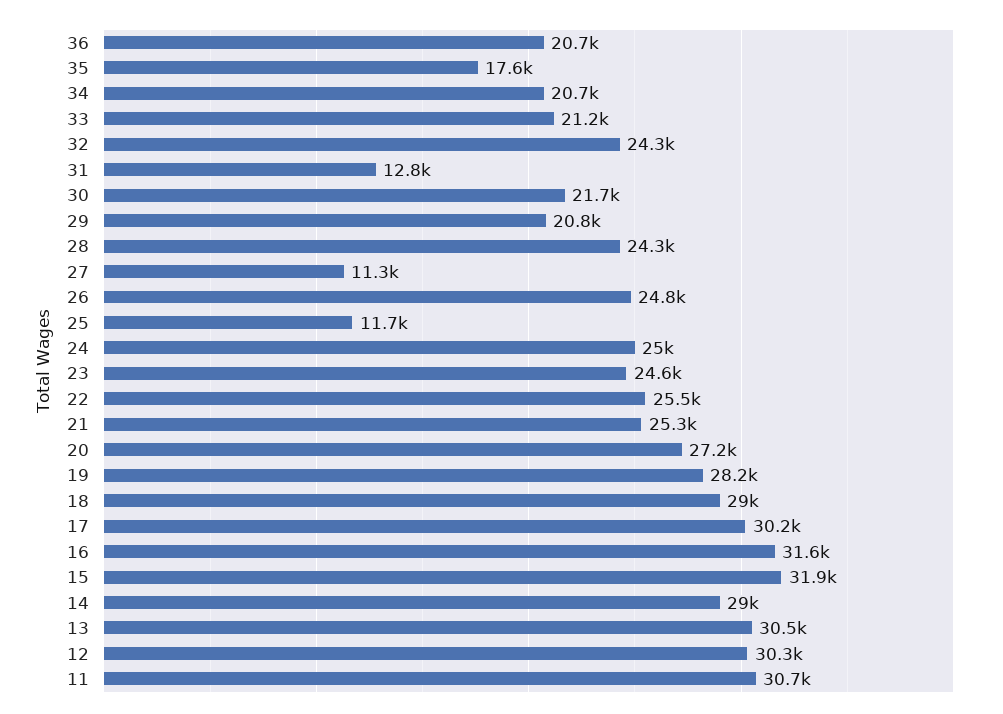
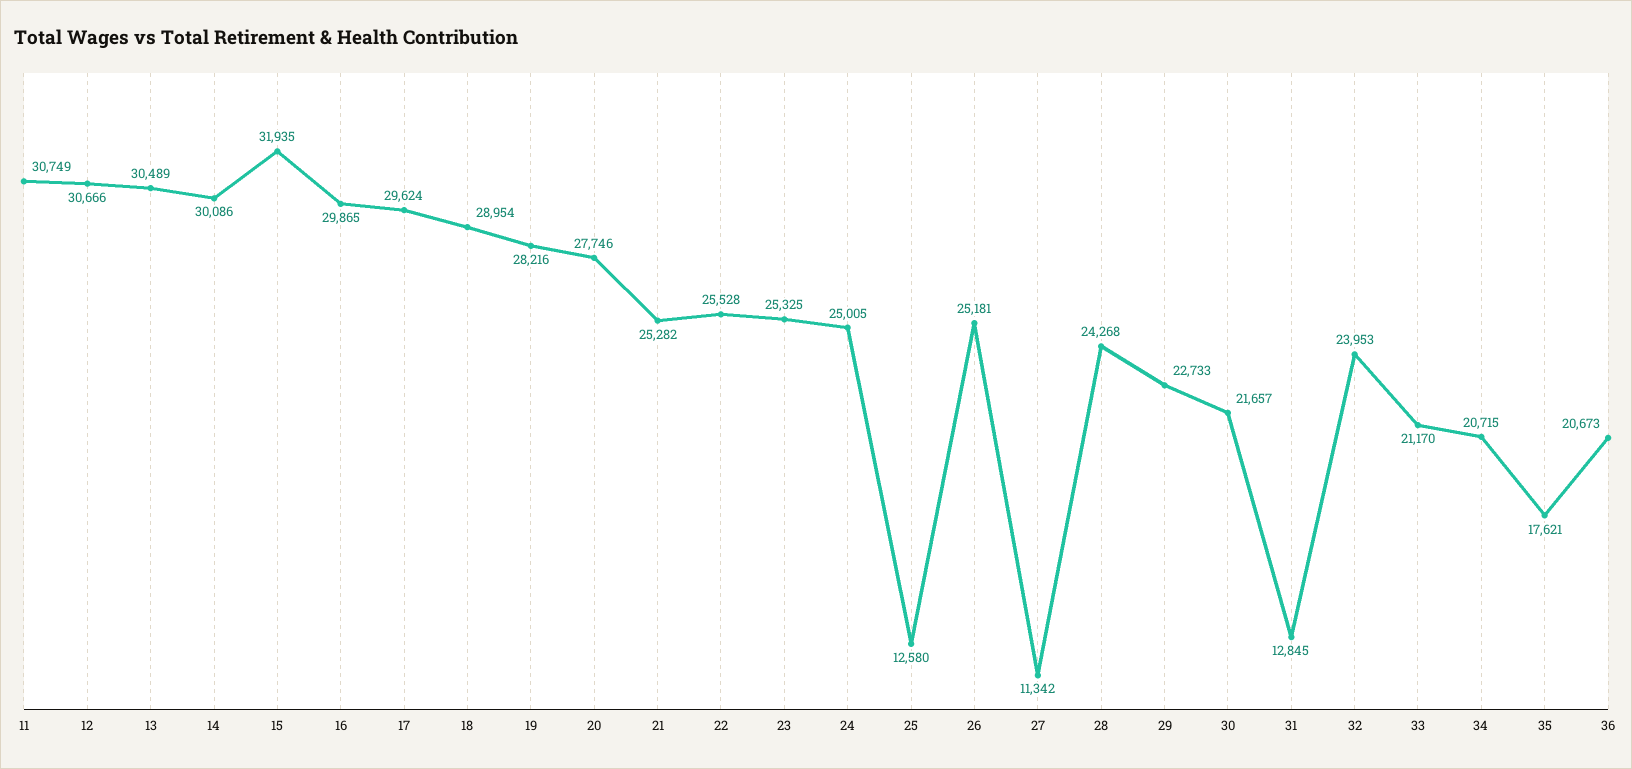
32: 24300 -> 23953
29: 20800 -> 22733
26: 24800 -> 25181
25: 11700 -> 12580
23: 24600 -> 25325
20: 27200 -> 27746
17: 30200 -> 29624
16: 31600 -> 29865
14: 29000 -> 30086
12: 30300 -> 30666

